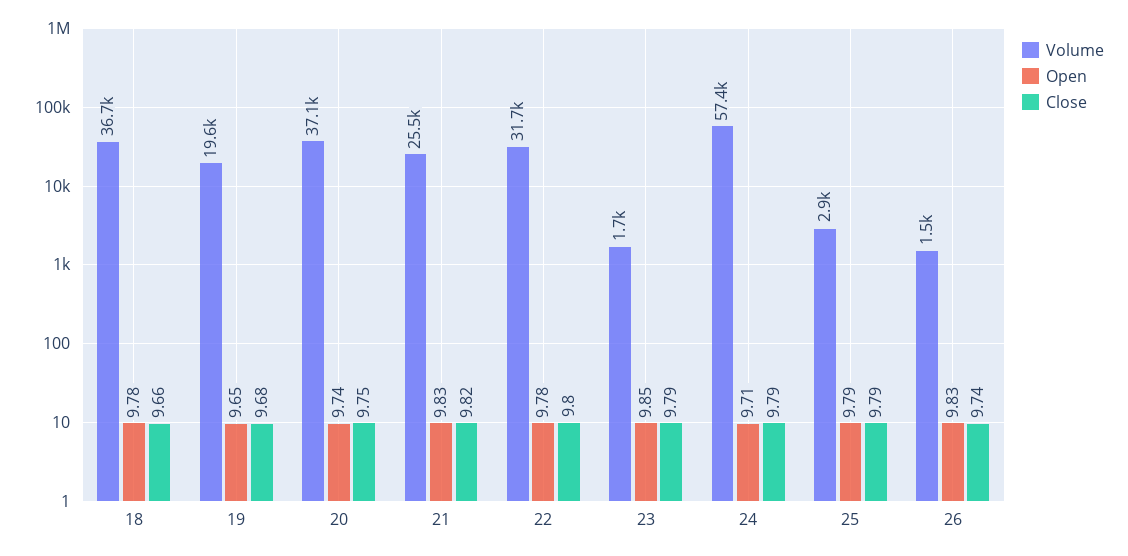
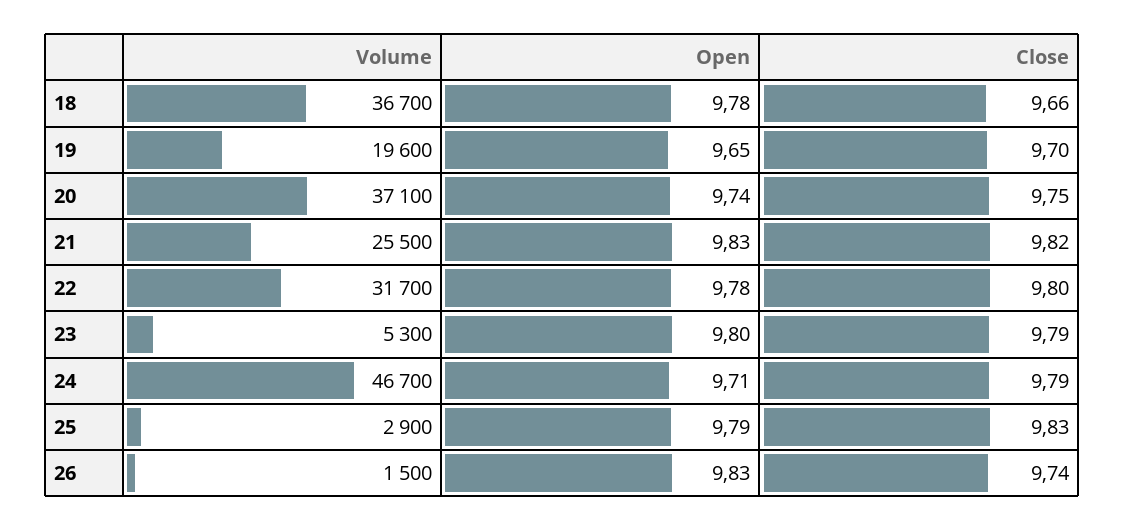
Close, 19: 9.68 -> 9.7
Volume, 23: 1700 -> 5300
Open, 23: 9.85 -> 9.8
Volume, 24: 57400 -> 46700
Close, 25: 9.79 -> 9.83

